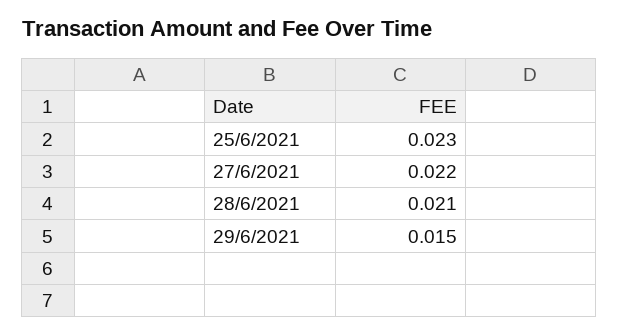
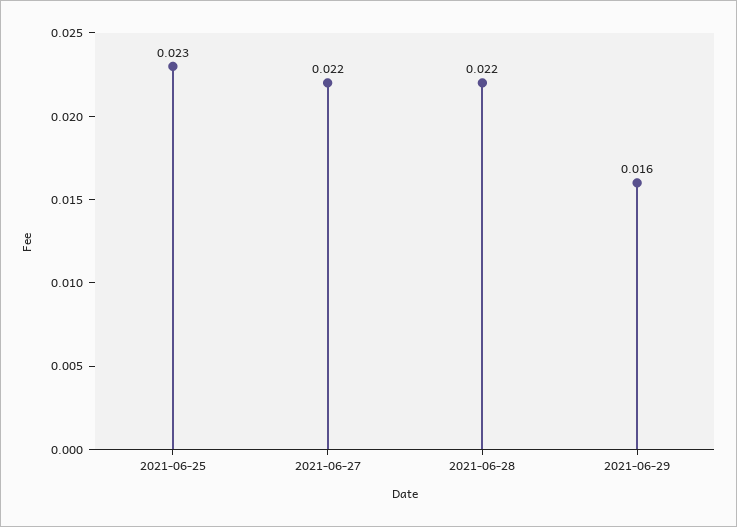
28/6/2021: 0.021 -> 0.022
29/6/2021: 0.015 -> 0.016

